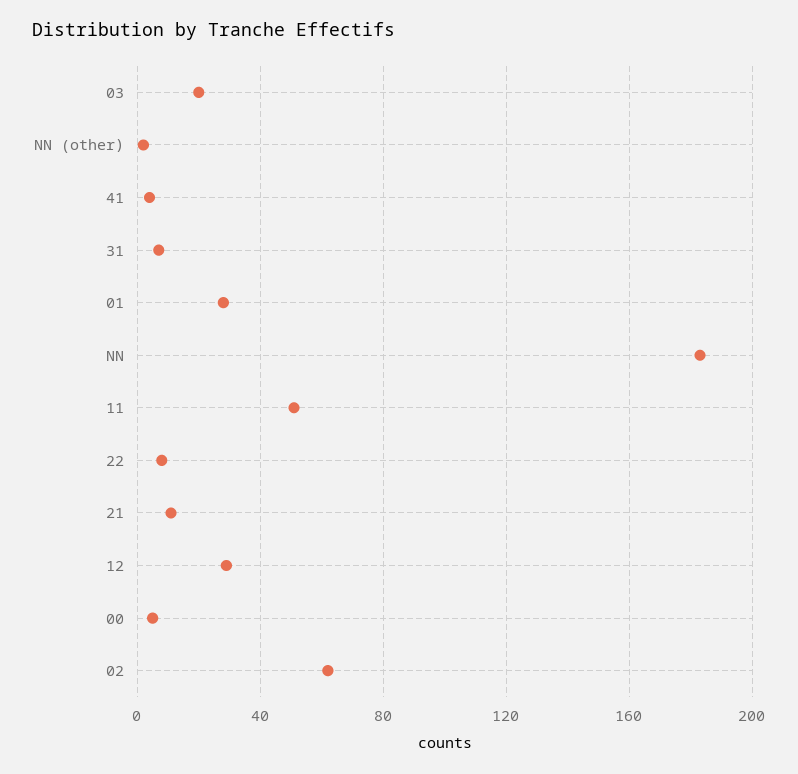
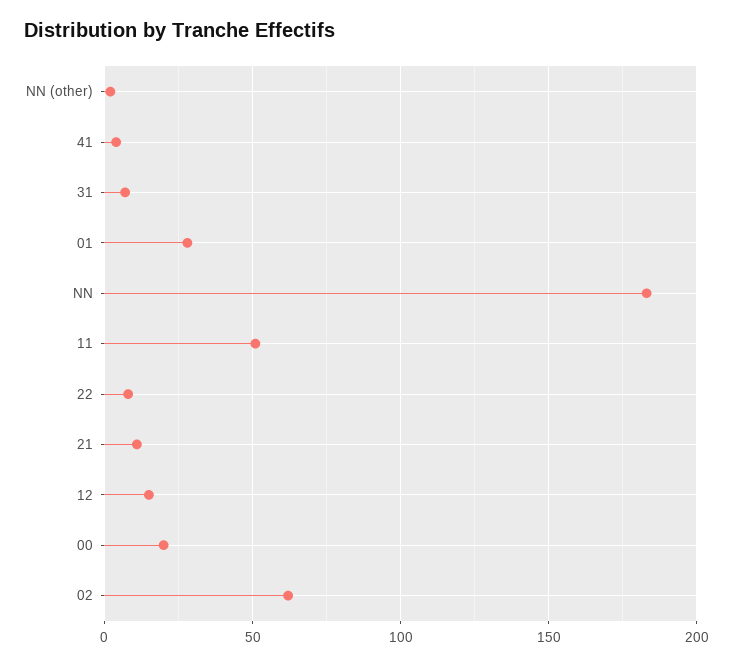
03: 20 -> none
12: 30 -> 15
00: 5 -> 20

